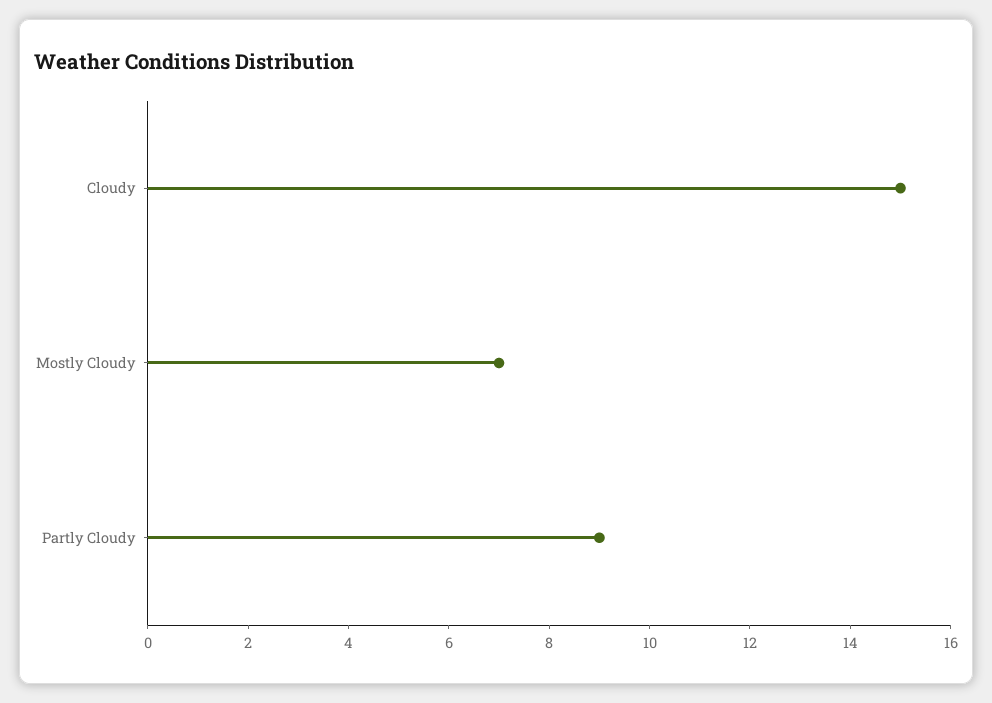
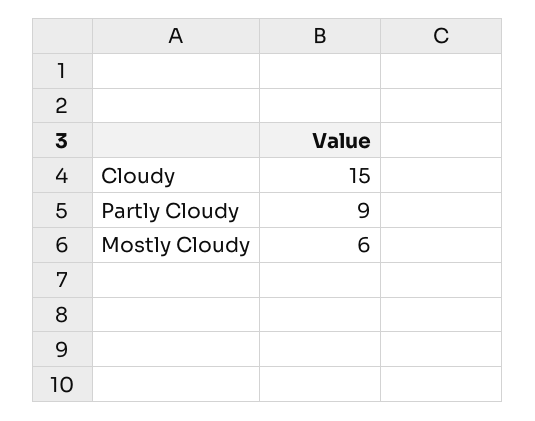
Mostly Cloudy: 7 -> 6

